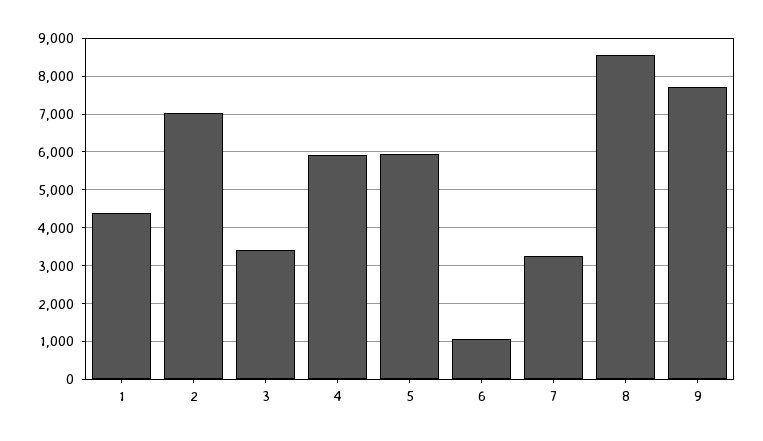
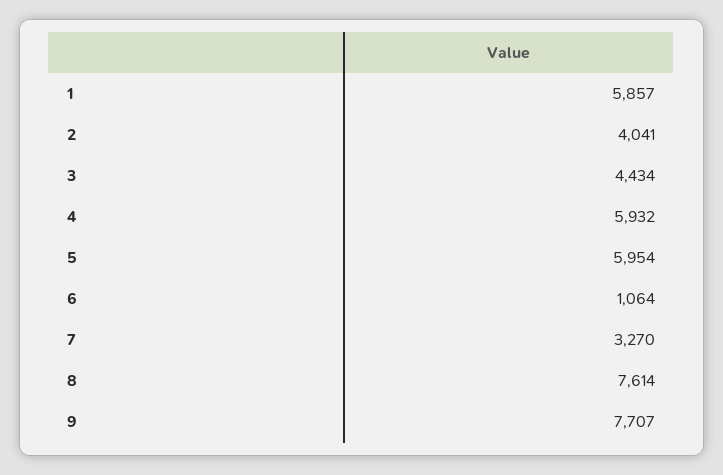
1: 4400 -> 5857
2: 7000 -> 4041
3: 3400 -> 4434
8: 8600 -> 7614

